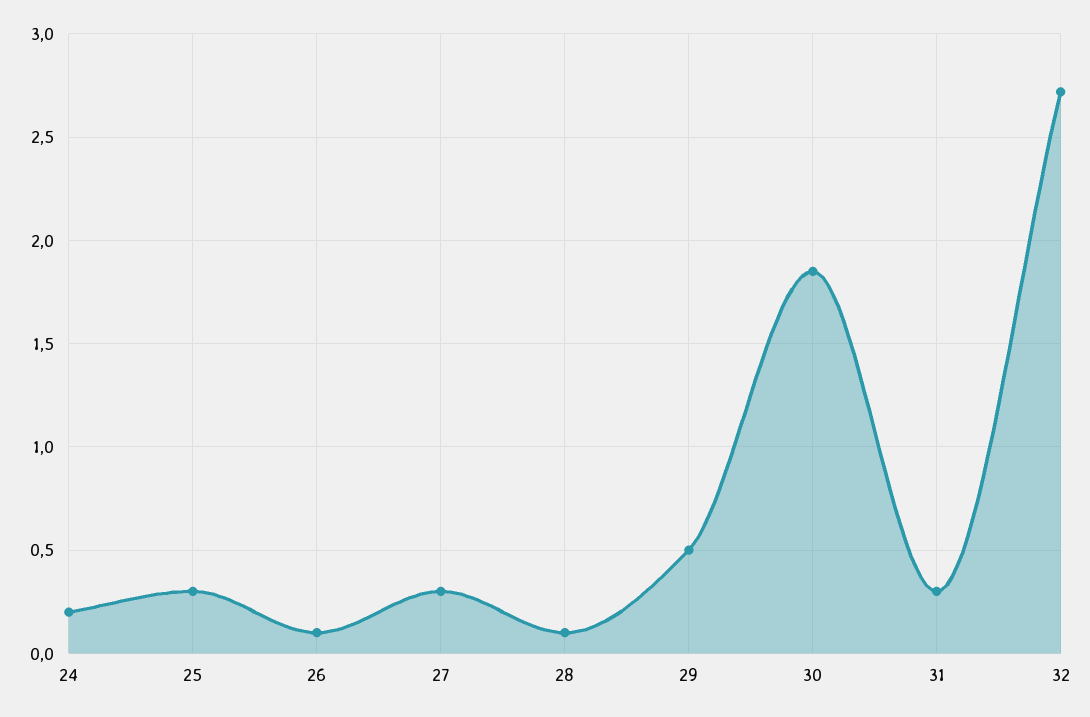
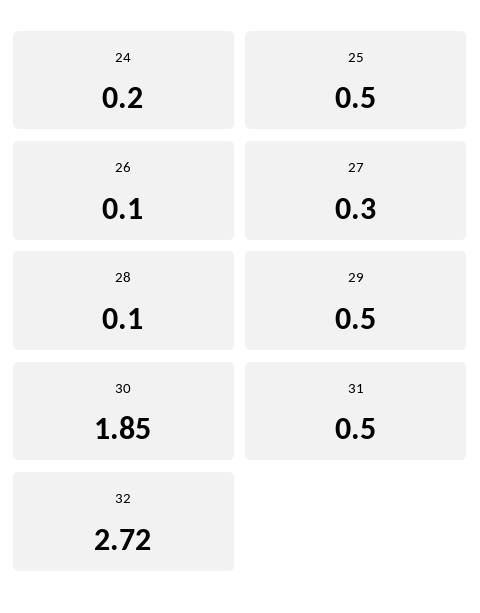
25: 0.3 -> 0.5
31: 0.3 -> 0.5

